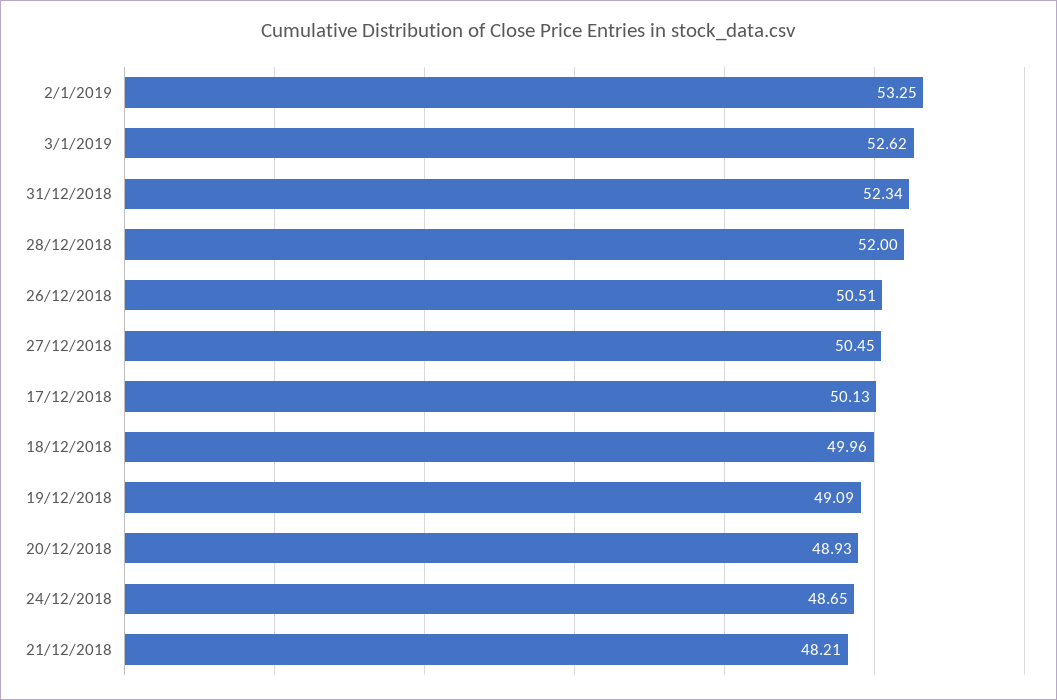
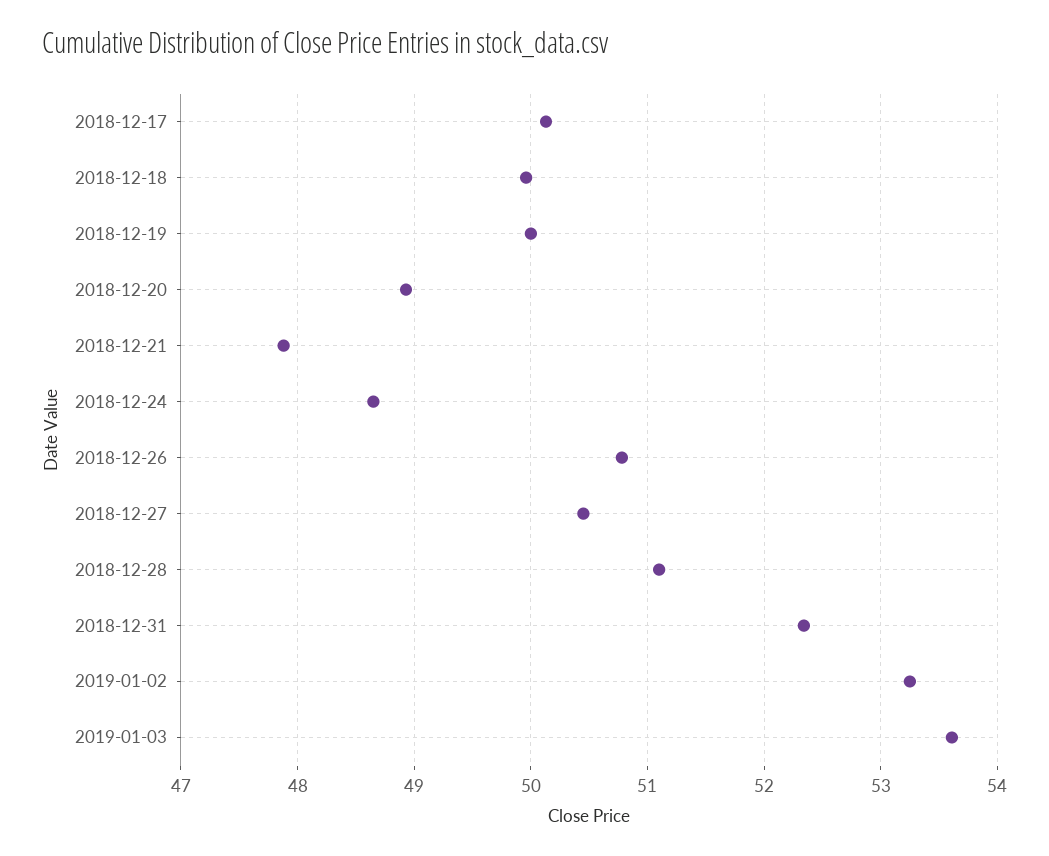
3/1/2019: 52.62 -> 53.6
28/12/2018: 52 -> 51.1
26/12/2018: 50.51 -> 50.8
19/12/2018: 49.09 -> 50
21/12/2018: 48.21 -> 47.9

